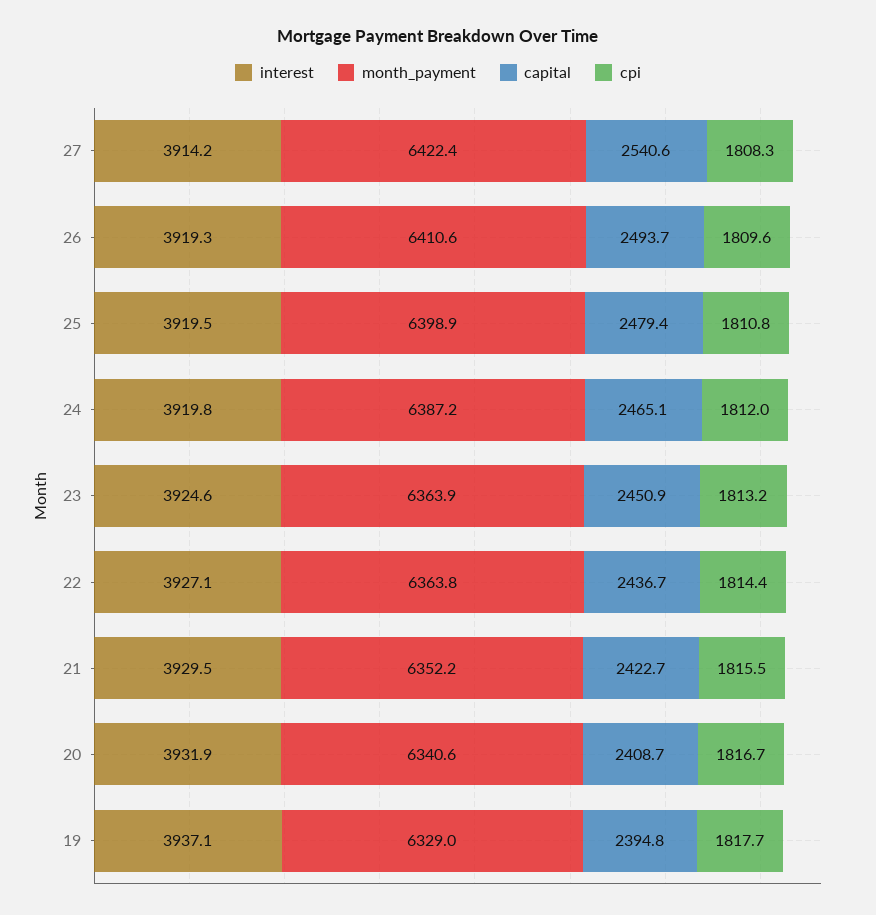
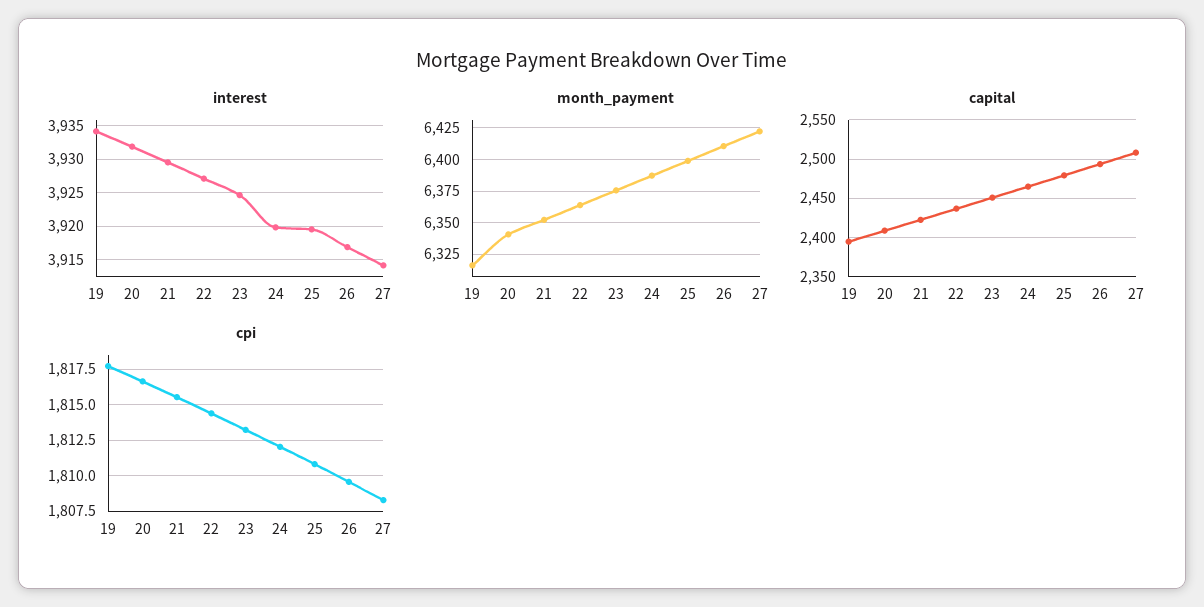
capital, 27: 2540.6 -> 2510
interest, 26: 3919.3 -> 3917
month_payment, 23: 6363.9 -> 6375
interest, 19: 3937.1 -> 3934
month_payment, 19: 6329 -> 6315

